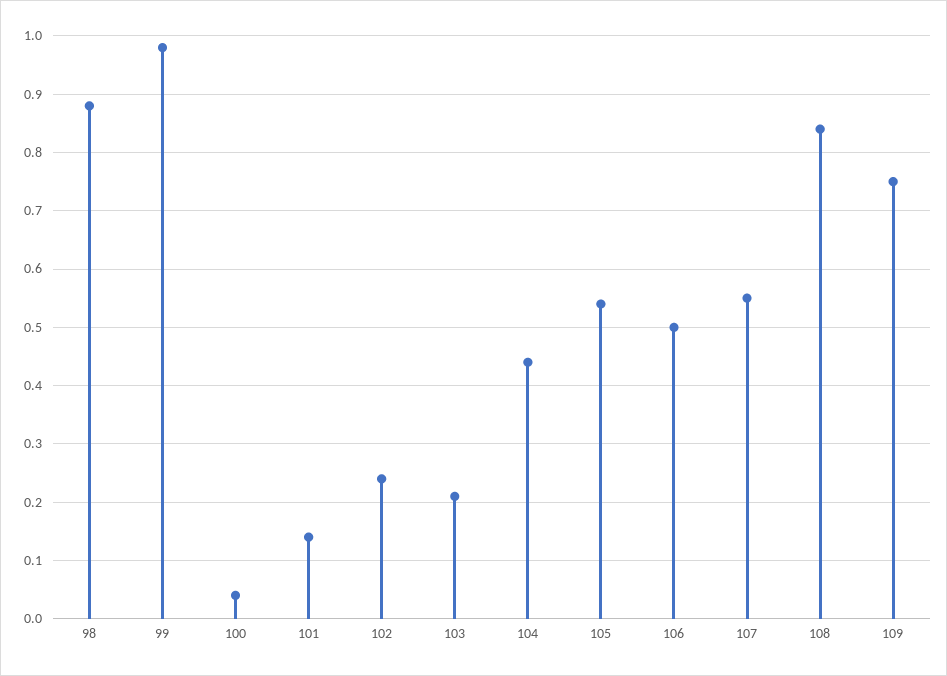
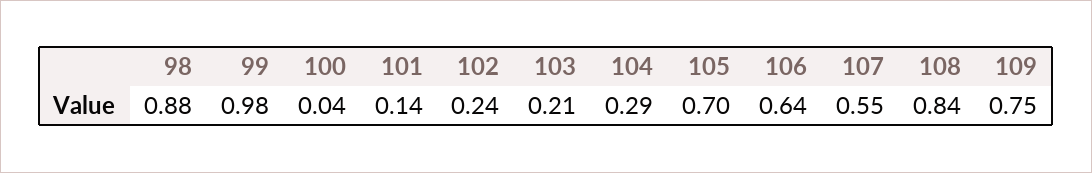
104: 0.45 -> 0.29
105: 0.55 -> 0.7
106: 0.5 -> 0.64

